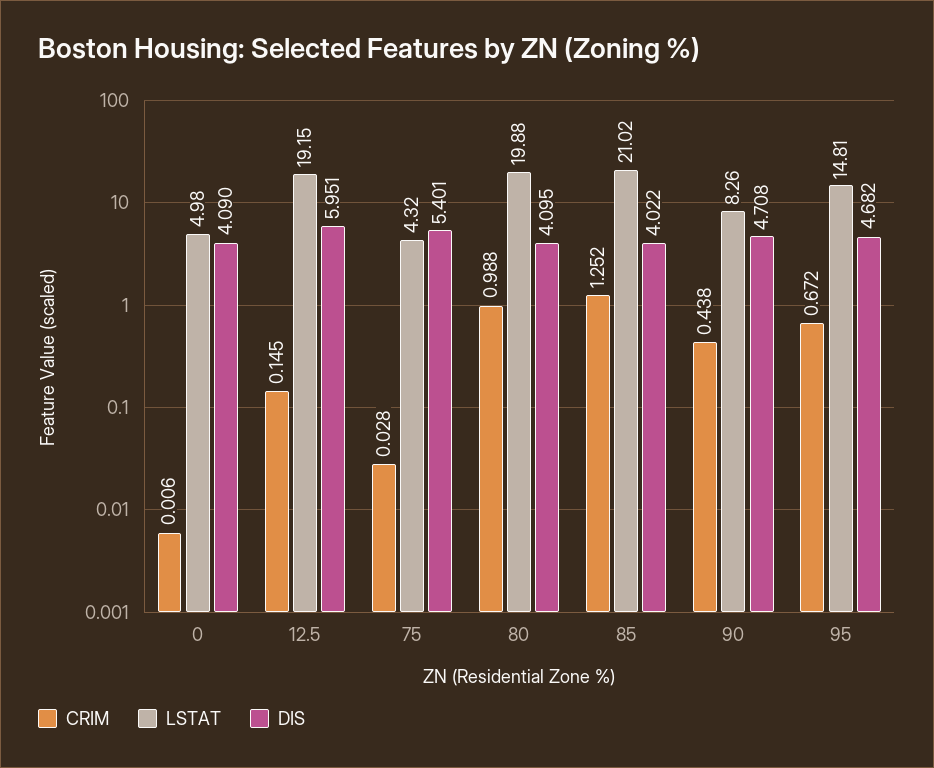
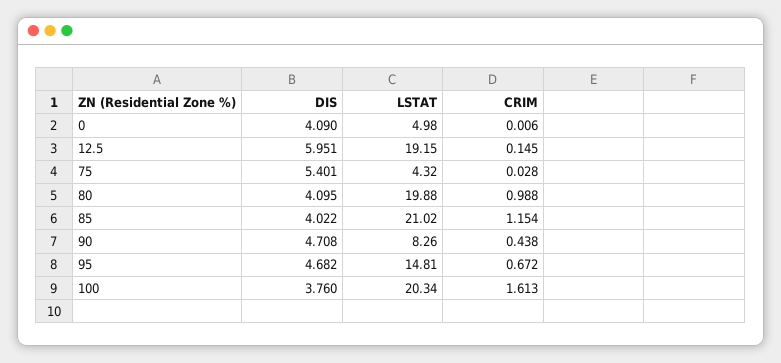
CRIM, 85: 1.252 -> 1.154
DIS, 100: none -> 3.76
LSTAT, 100: none -> 20.34
CRIM, 100: none -> 1.613

